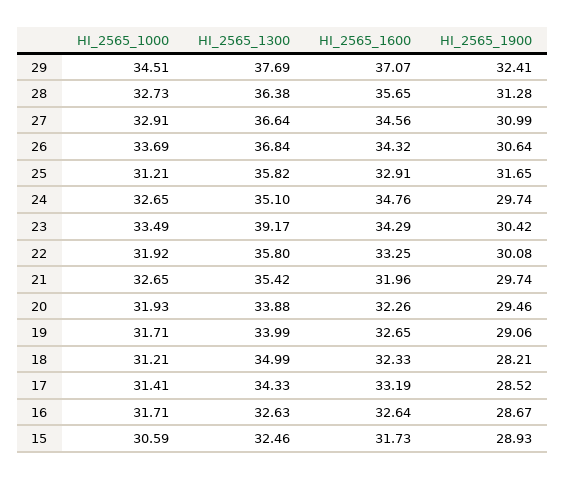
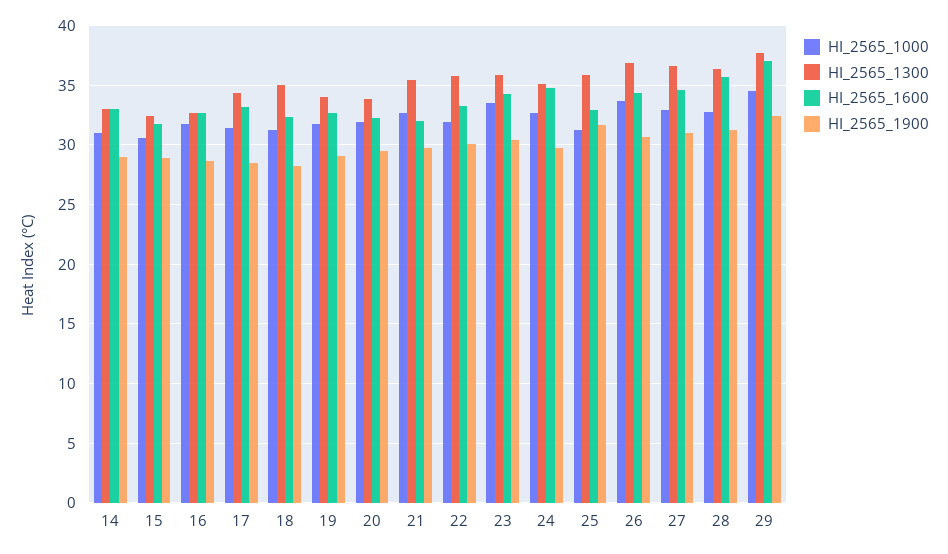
HI_2565_1300, 23: 39.17 -> 36
HI_2565_1000, 14: none -> 31
HI_2565_1300, 14: none -> 33
HI_2565_1600, 14: none -> 33
HI_2565_1900, 14: none -> 29

